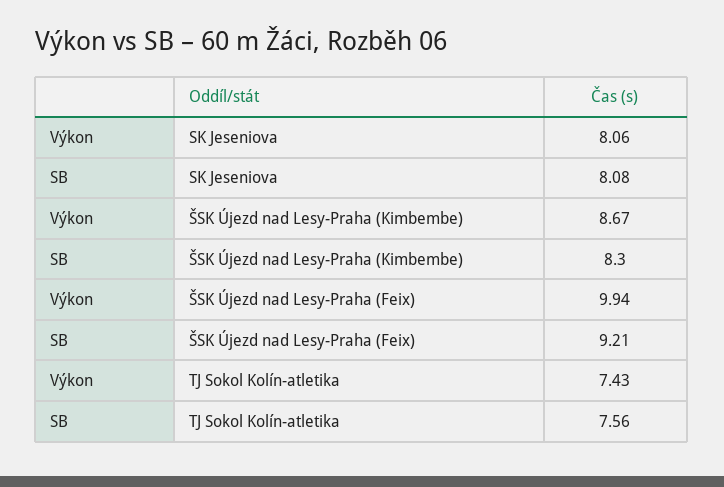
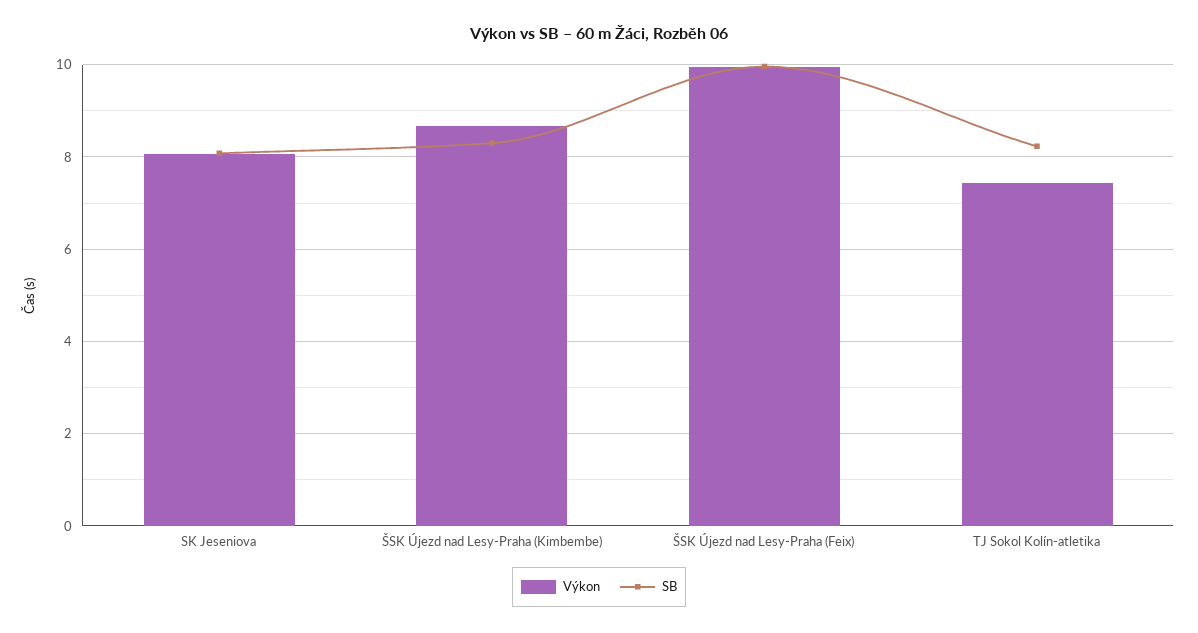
SB, ŠSK Újezd nad Lesy-Praha (Feix): 9.21 -> 10
SB, TJ Sokol Kolín-atletika: 7.56 -> 8.2

